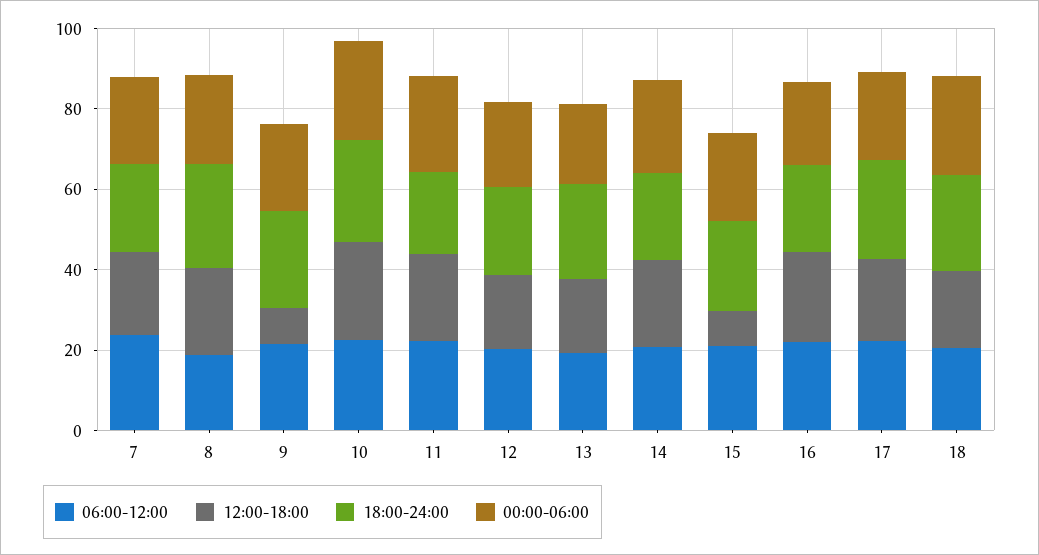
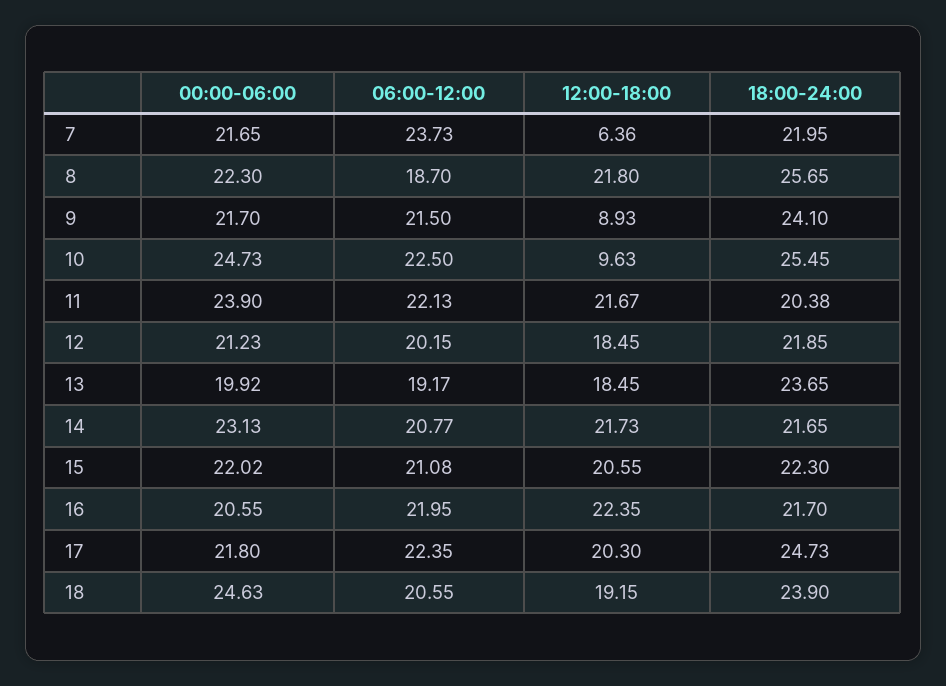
12:00-18:00, 7: 20 -> 6.36
12:00-18:00, 10: 25 -> 9.63
12:00-18:00, 15: 10 -> 20.55

